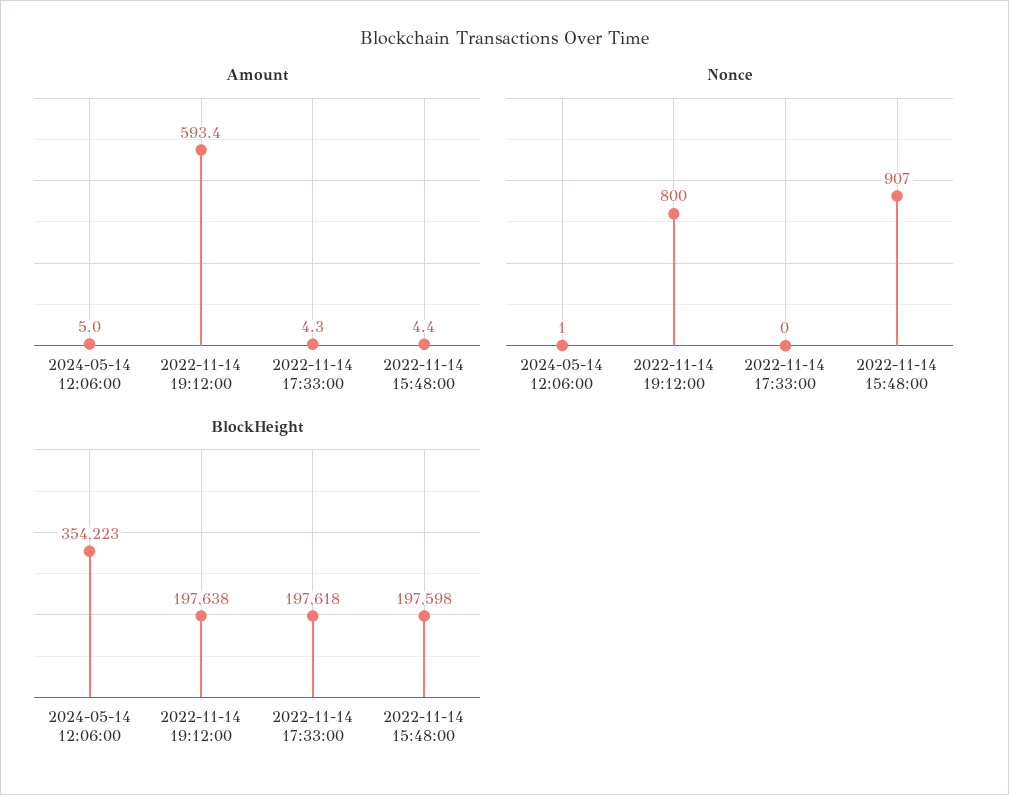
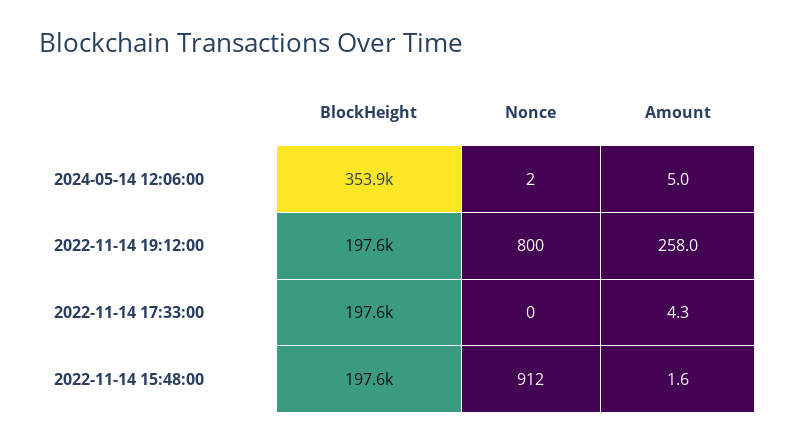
Amount, 2022-11-14 19:12:00: 593.4 -> 258
Amount, 2022-11-14 15:48:00: 4.4 -> 1.6
Nonce, 2024-05-14 12:06:00: 1 -> 2
Nonce, 2022-11-14 15:48:00: 907 -> 912
BlockHeight, 2024-05-14 12:06:00: 354223 -> 353900

